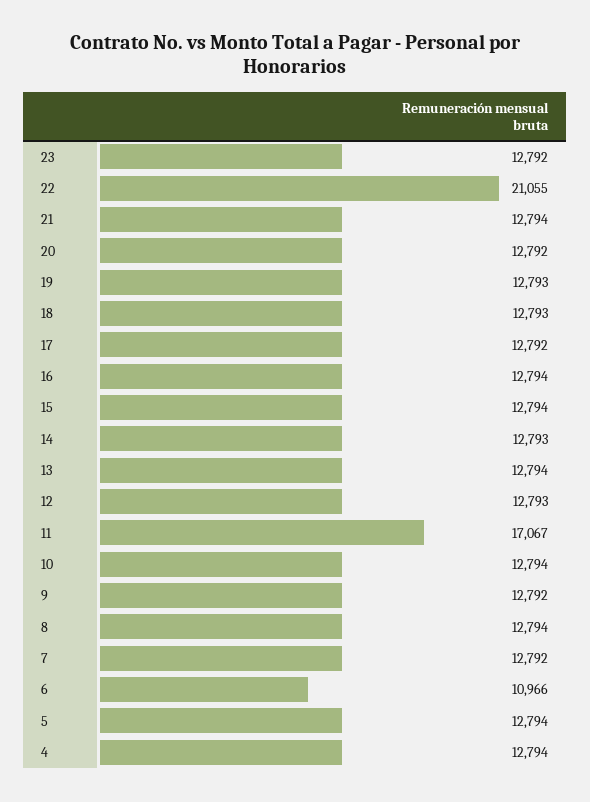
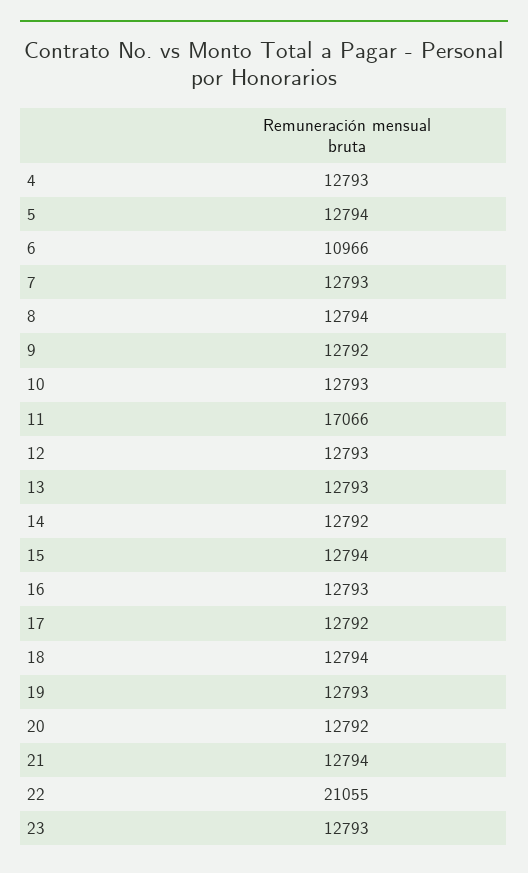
23: 12792 -> 12793
18: 12793 -> 12794
16: 12794 -> 12793
14: 12793 -> 12792
13: 12794 -> 12793
11: 17067 -> 17066
10: 12794 -> 12793
7: 12792 -> 12793
4: 12794 -> 12793

